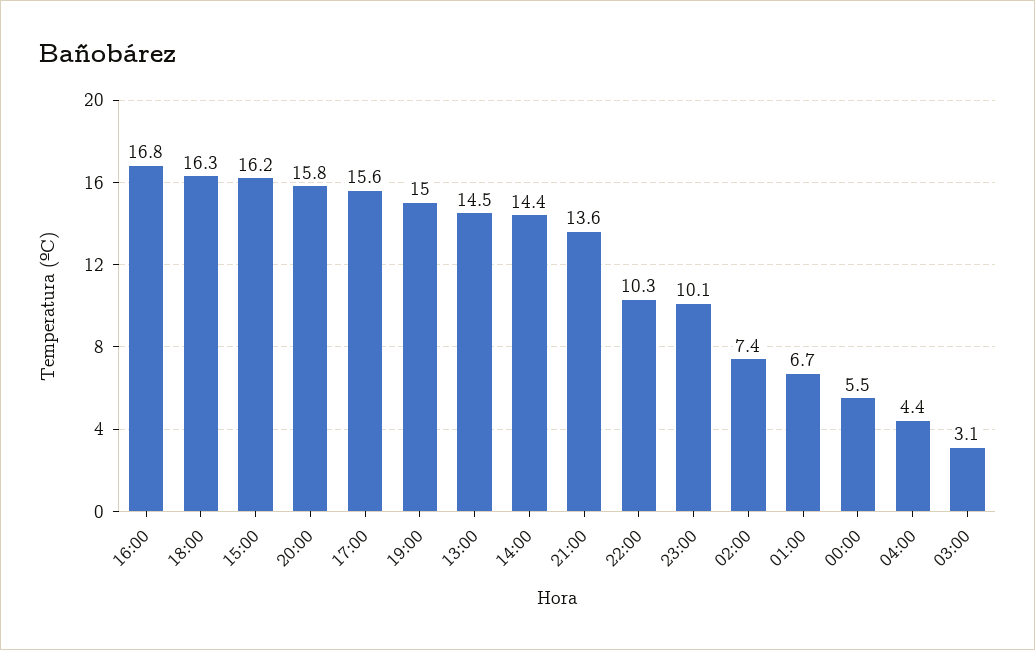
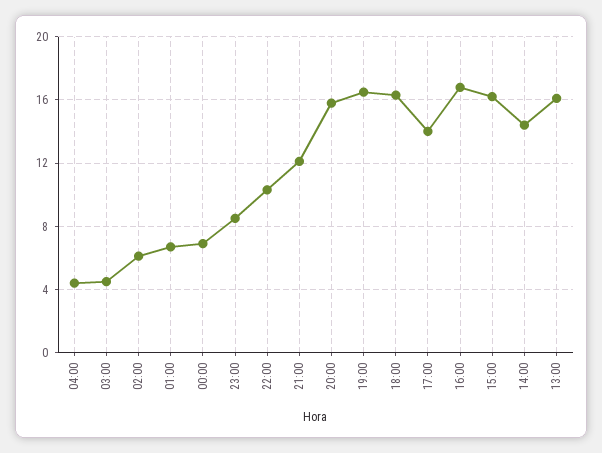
17:00: 15.6 -> 14
19:00: 15 -> 16.5
13:00: 14.5 -> 16
21:00: 13.6 -> 12
23:00: 10.1 -> 8.5
02:00: 7.4 -> 6
00:00: 5.5 -> 7
03:00: 3.1 -> 4.5

